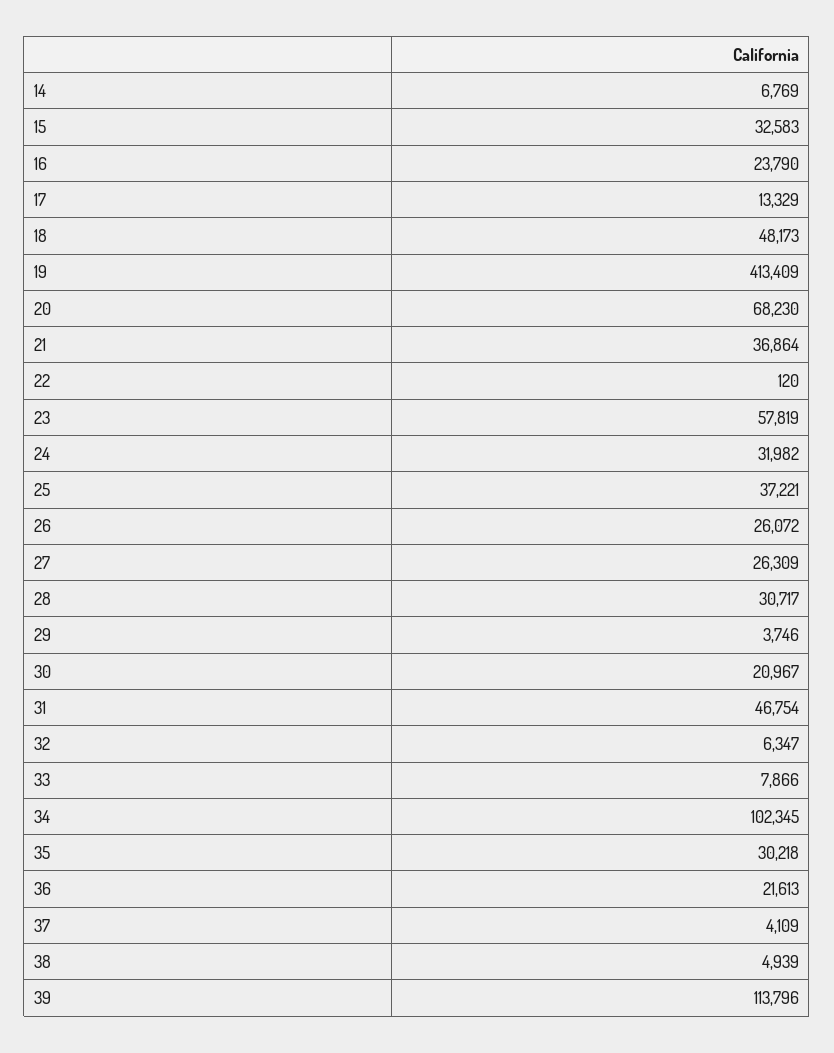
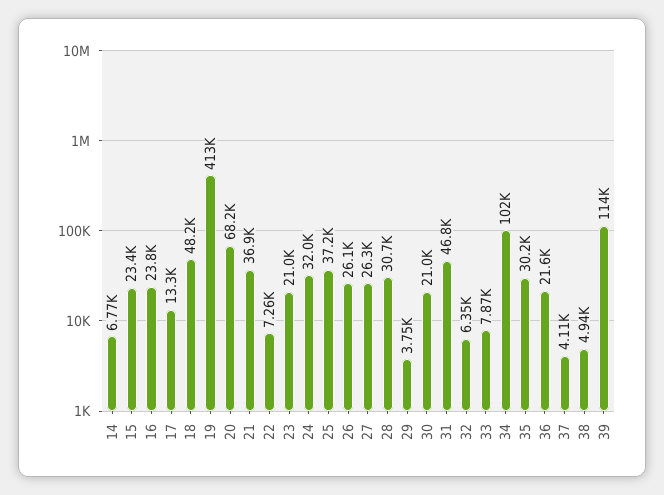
15: 32583 -> 23400
22: 120 -> 7260
23: 57819 -> 21000

